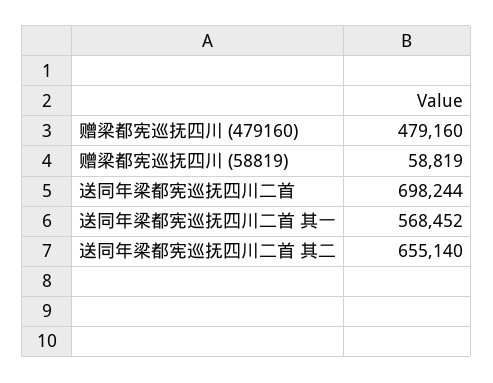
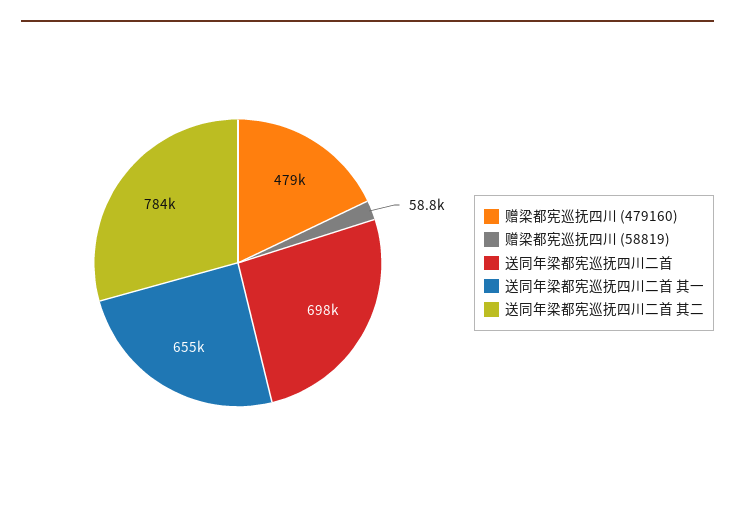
送同年梁都宪巡抚四川二首 其一: 568452 -> 655000
送同年梁都宪巡抚四川二首 其二: 655140 -> 784000

